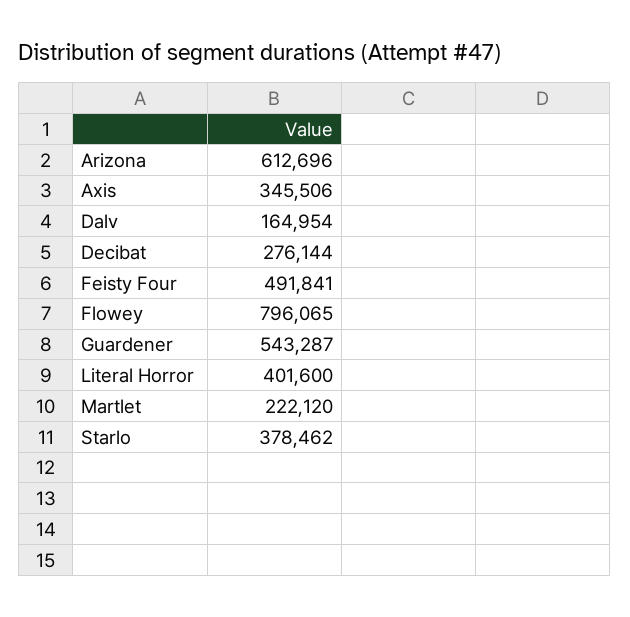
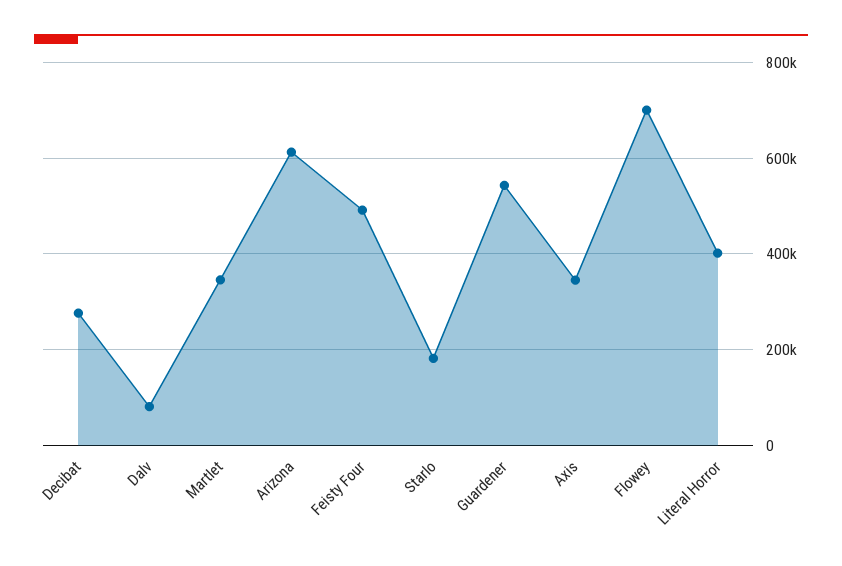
Dalv: 164954 -> 80000
Flowey: 796065 -> 700000
Martlet: 222120 -> 340000
Starlo: 378462 -> 180000

